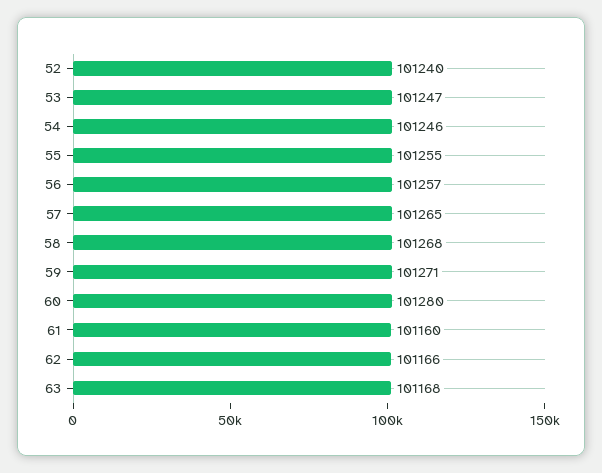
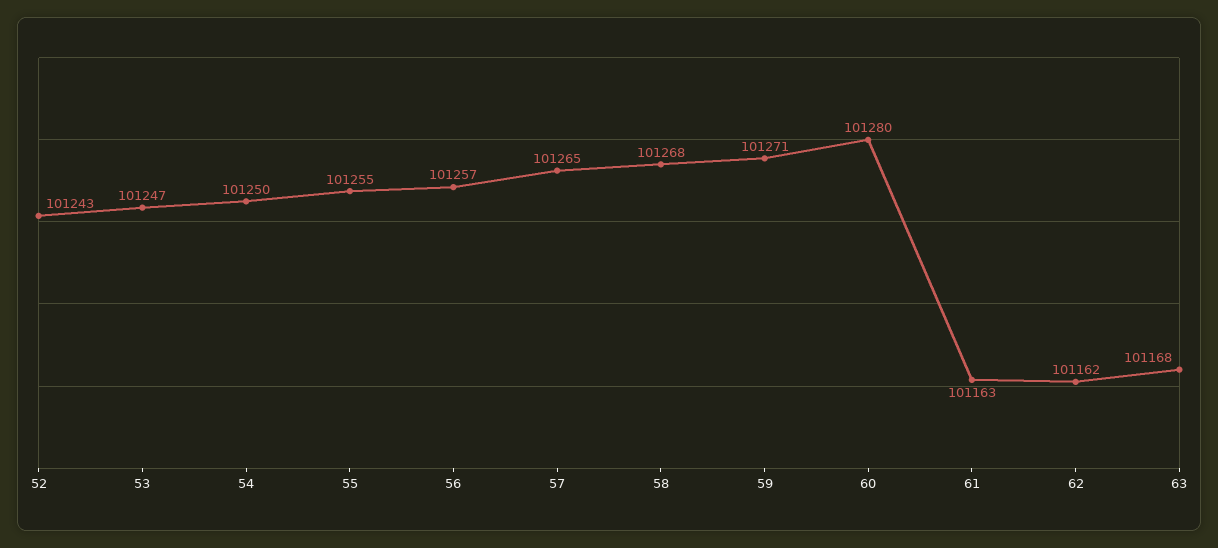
52: 101240 -> 101243
54: 101246 -> 101250
61: 101160 -> 101163
62: 101166 -> 101162

